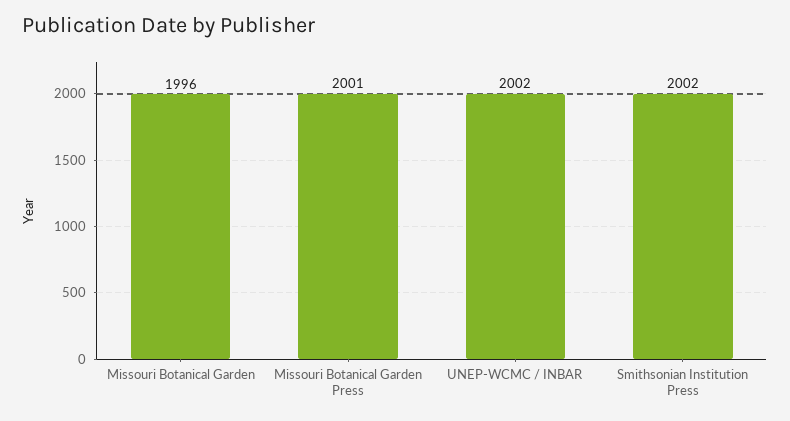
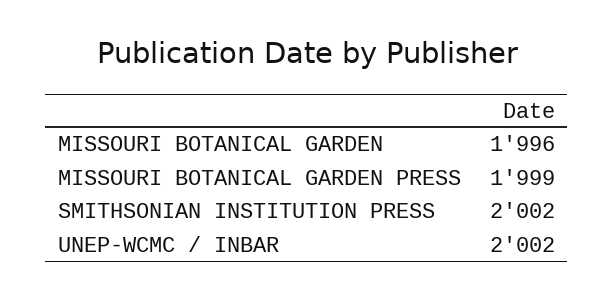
Missouri Botanical Garden Press: 2001 -> 1999

